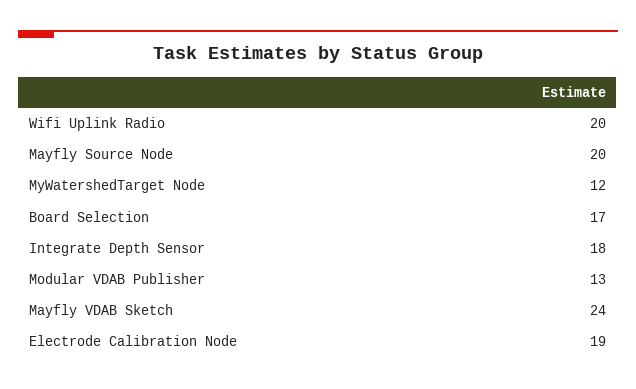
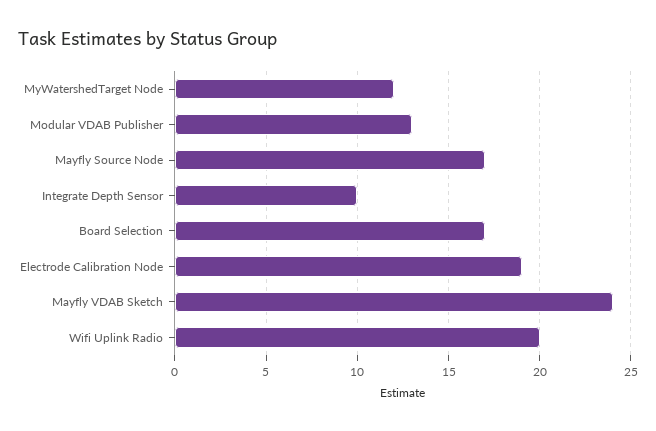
Mayfly Source Node: 20 -> 17
Integrate Depth Sensor: 18 -> 10

